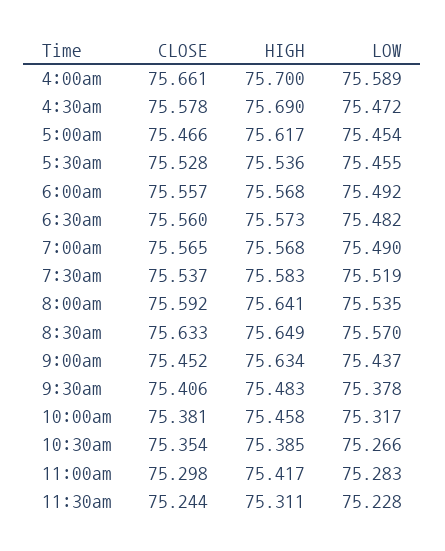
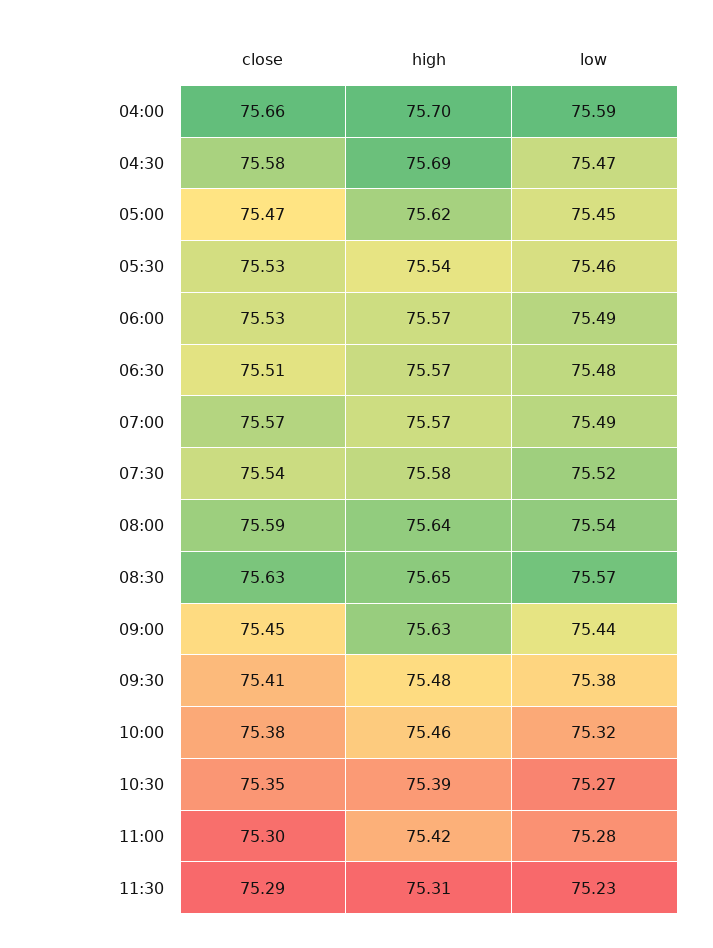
CLOSE, 6:00am: 75.557 -> 75.53
CLOSE, 6:30am: 75.56 -> 75.51
CLOSE, 11:30am: 75.244 -> 75.29

